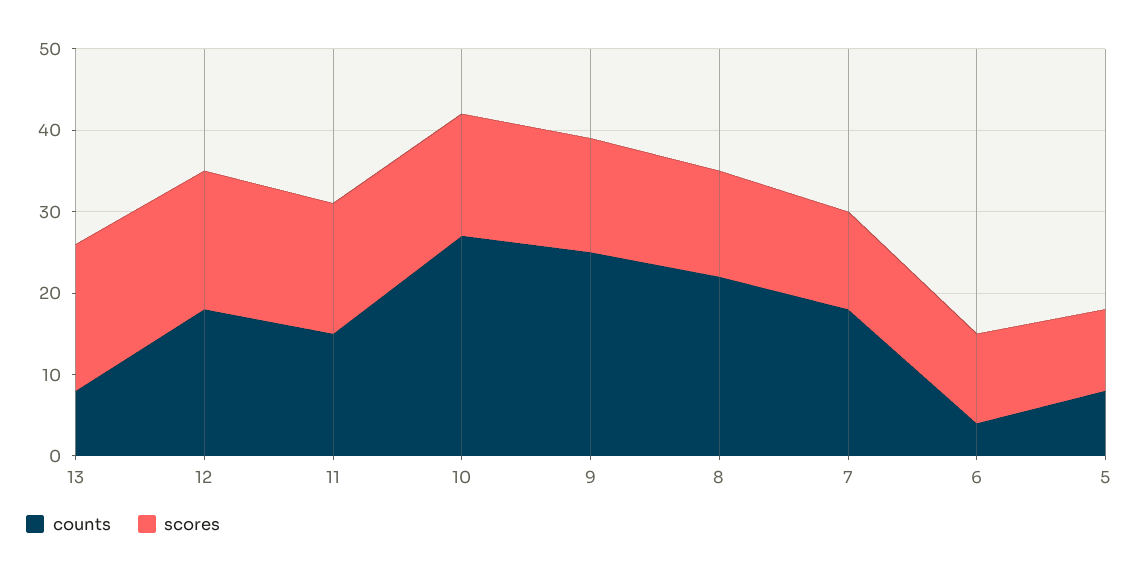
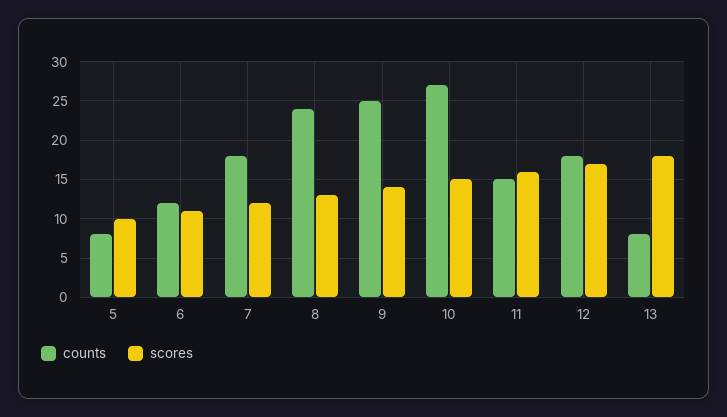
counts, 8: 22 -> 24
counts, 6: 4 -> 12

